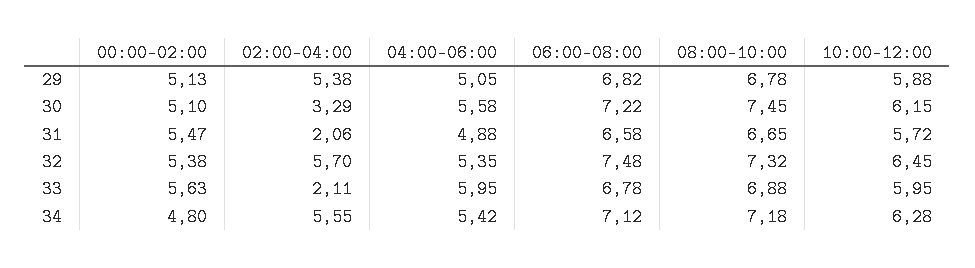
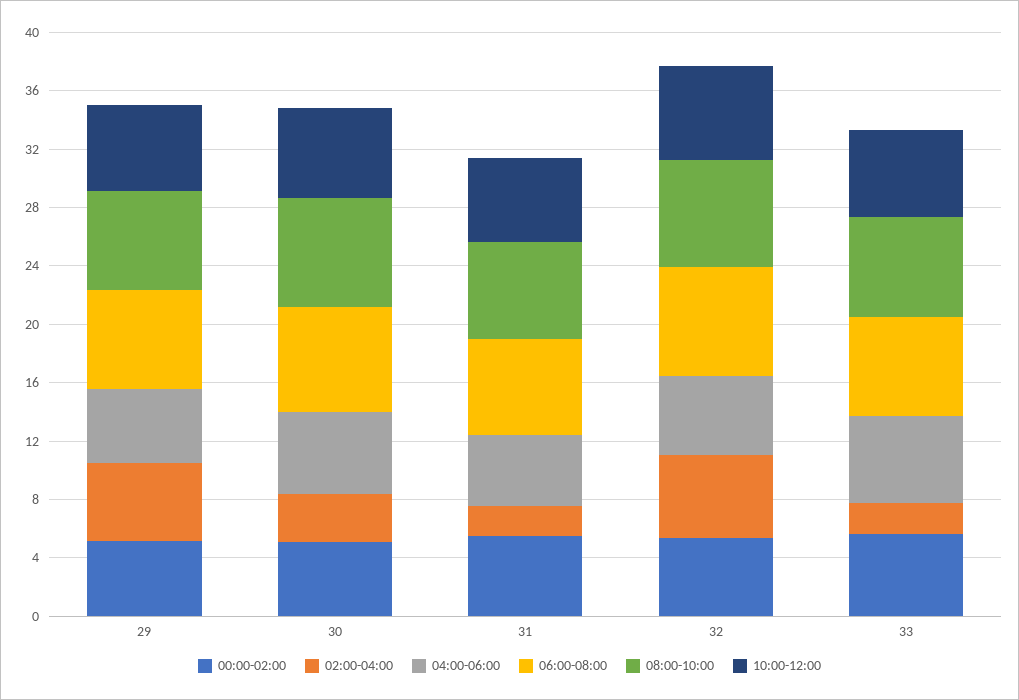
00:00-02:00, 34: 4.8 -> none
02:00-04:00, 34: 5.55 -> none
04:00-06:00, 34: 5.42 -> none
06:00-08:00, 34: 7.12 -> none
08:00-10:00, 34: 7.18 -> none
10:00-12:00, 34: 6.28 -> none

